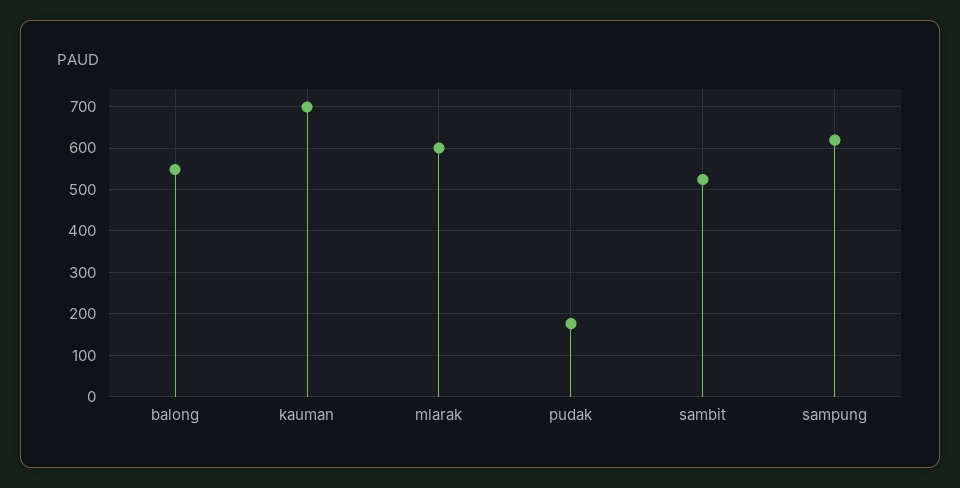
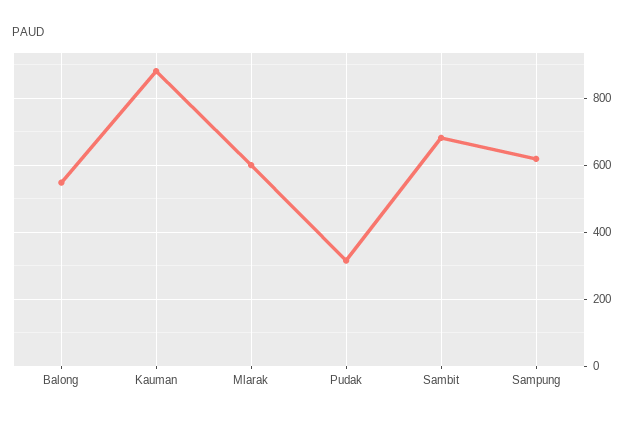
kauman: 700 -> 880
pudak: 180 -> 320
sambit: 520 -> 680

